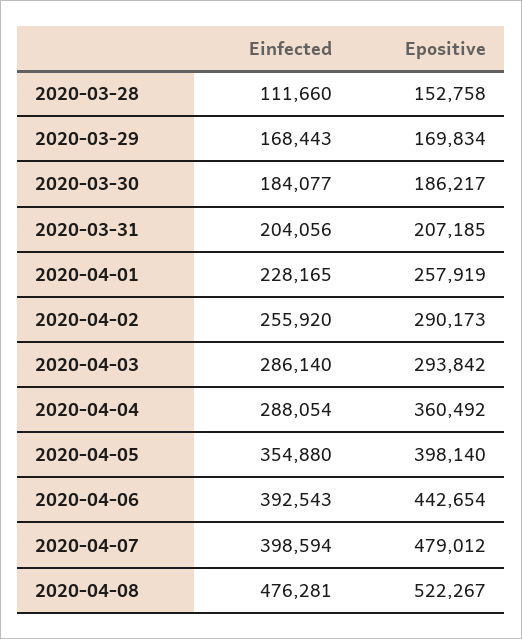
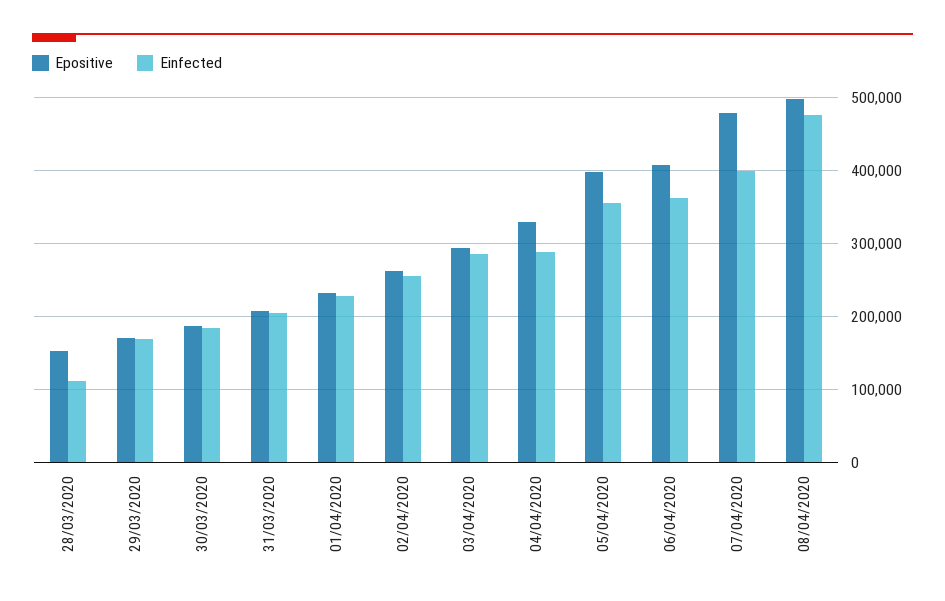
Epositive, 2020-04-01: 257919 -> 230000
Epositive, 2020-04-02: 290173 -> 260000
Epositive, 2020-04-04: 360492 -> 330000
Einfected, 2020-04-06: 392543 -> 360000
Epositive, 2020-04-06: 442654 -> 410000
Epositive, 2020-04-08: 522267 -> 500000

